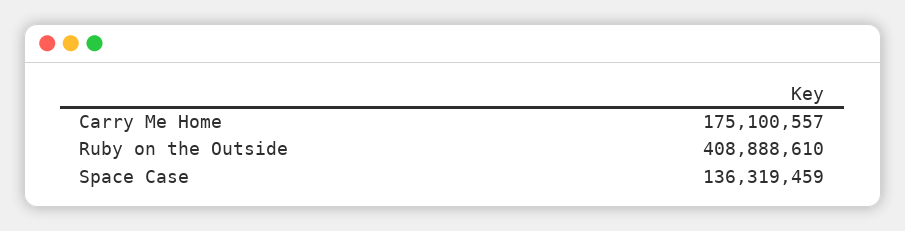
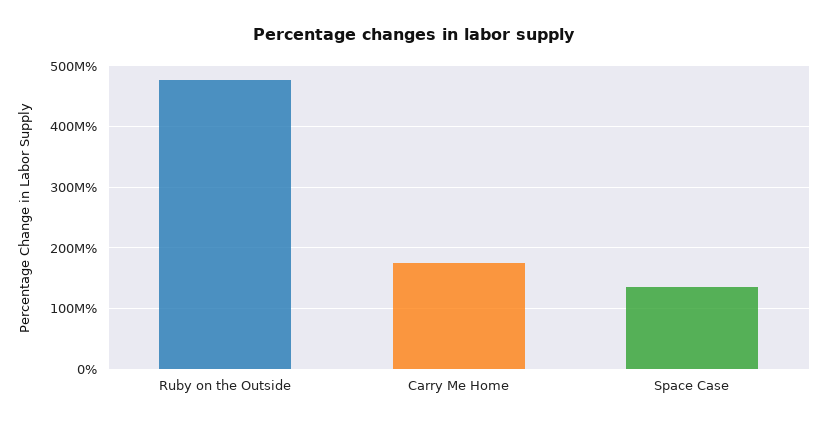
Ruby on the Outside: 408888610 -> 480000000

